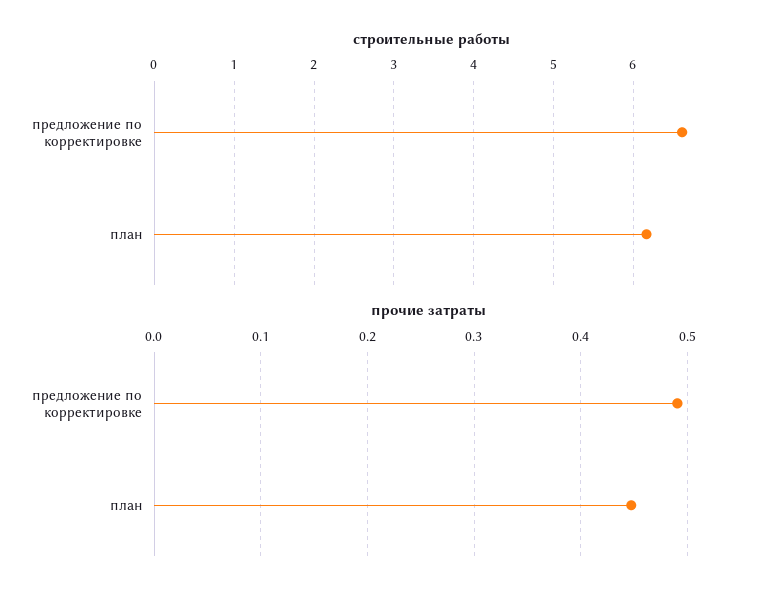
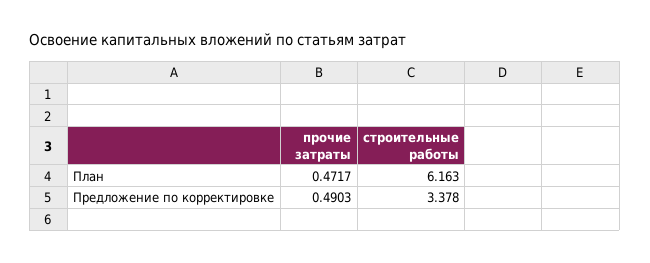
строительные работы, предложение по корректировке: 6.6 -> 3.378
прочие затраты, план: 0.45 -> 0.4717

